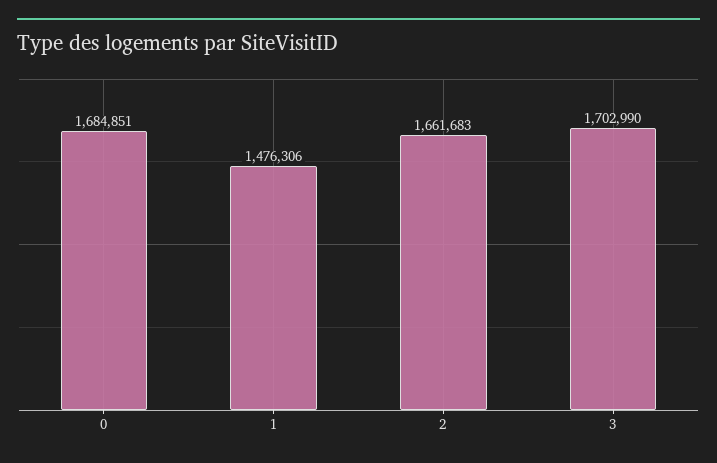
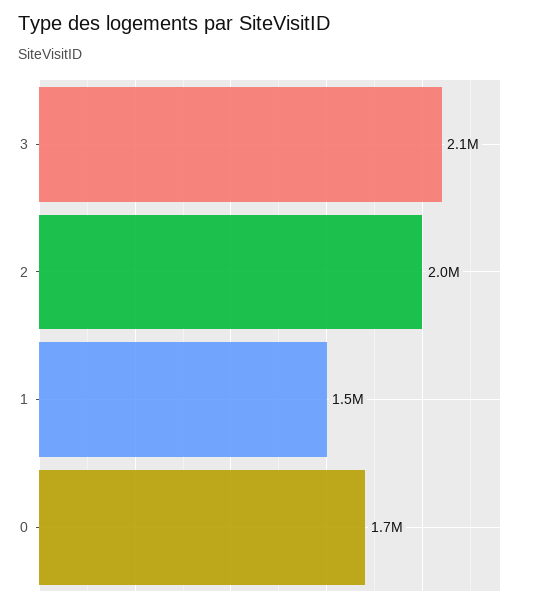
2: 1661683 -> 2000000
3: 1702990 -> 2100000

